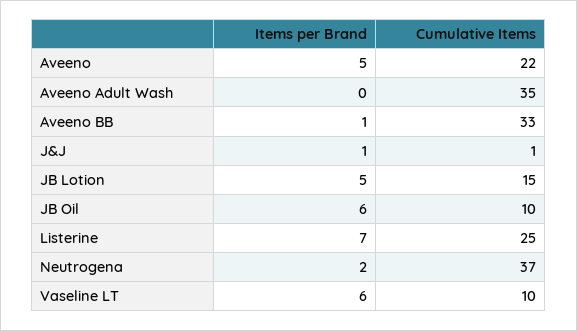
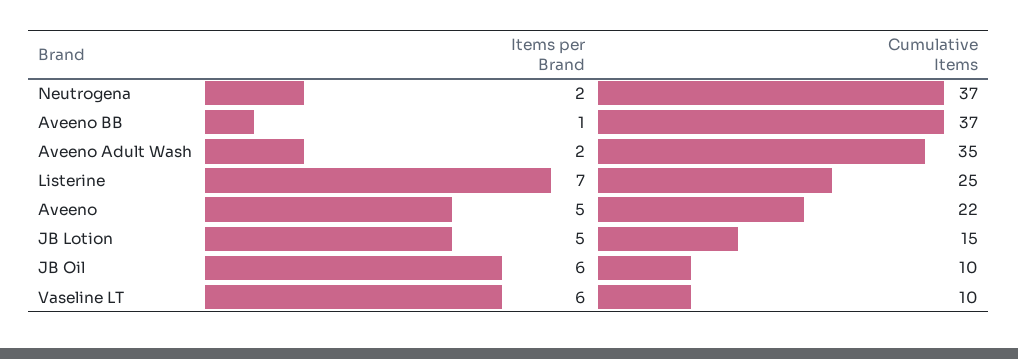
Items per Brand, Aveeno Adult Wash: 0 -> 2
Cumulative Items, Aveeno BB: 33 -> 37
Items per Brand, J&J: 1 -> none
Cumulative Items, J&J: 1 -> none

